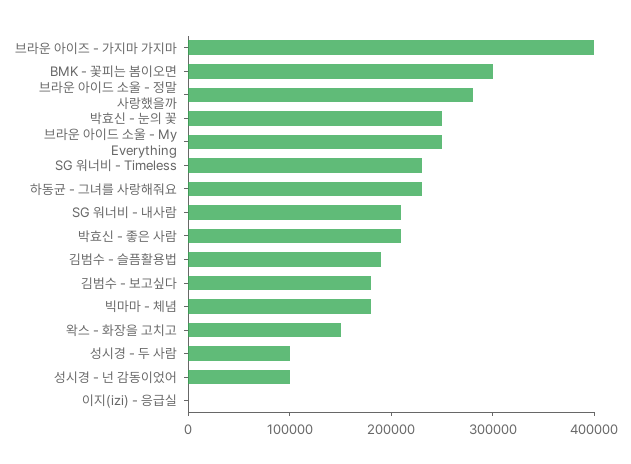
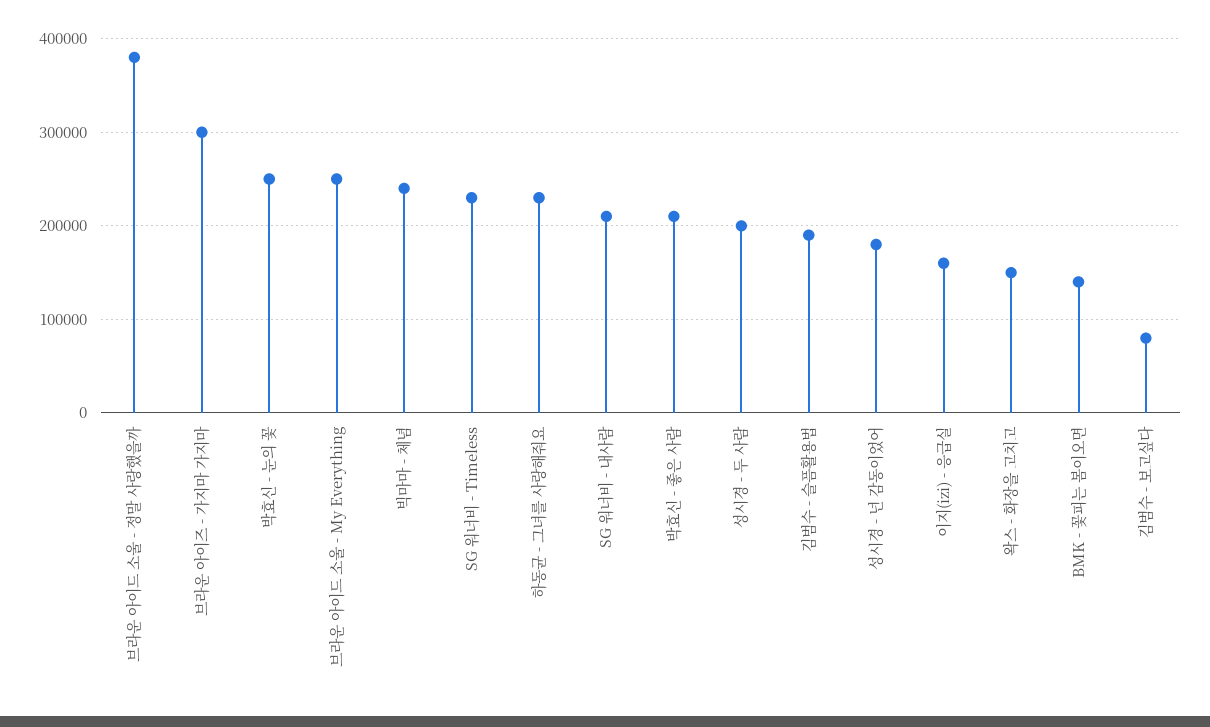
브라운 아이즈 - 가지마 가지마: 400000 -> 300000
BMK - 꽃피는 봄이오면: 300000 -> 140000
브라운 아이드 소울 - 정말 사랑했을까: 280000 -> 380000
김범수 - 보고싶다: 180000 -> 80000
빅마마 - 체념: 180000 -> 240000
성시경 - 두 사람: 100000 -> 200000
성시경 - 넌 감동이었어: 100000 -> 180000
이지(izi) - 응급실: 0 -> 160000

